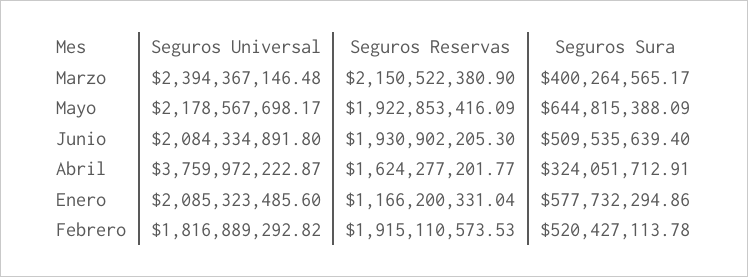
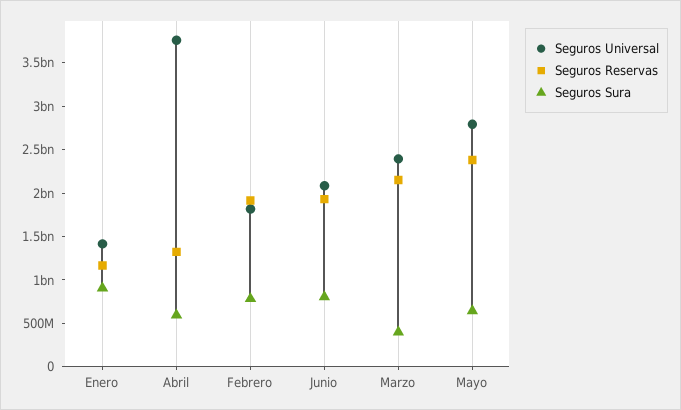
Seguros Universal, Mayo: 2178567698.17 -> 2800000000
Seguros Reservas, Mayo: 1922853416.09 -> 2400000000
Seguros Sura, Junio: 509535639.4 -> 800000000
Seguros Reservas, Abril: 1624277201.77 -> 1300000000
Seguros Sura, Abril: 324051712.91 -> 600000000
Seguros Universal, Enero: 2085323485.6 -> 1400000000
Seguros Sura, Enero: 577732294.86 -> 900000000
Seguros Sura, Febrero: 520427113.78 -> 800000000

